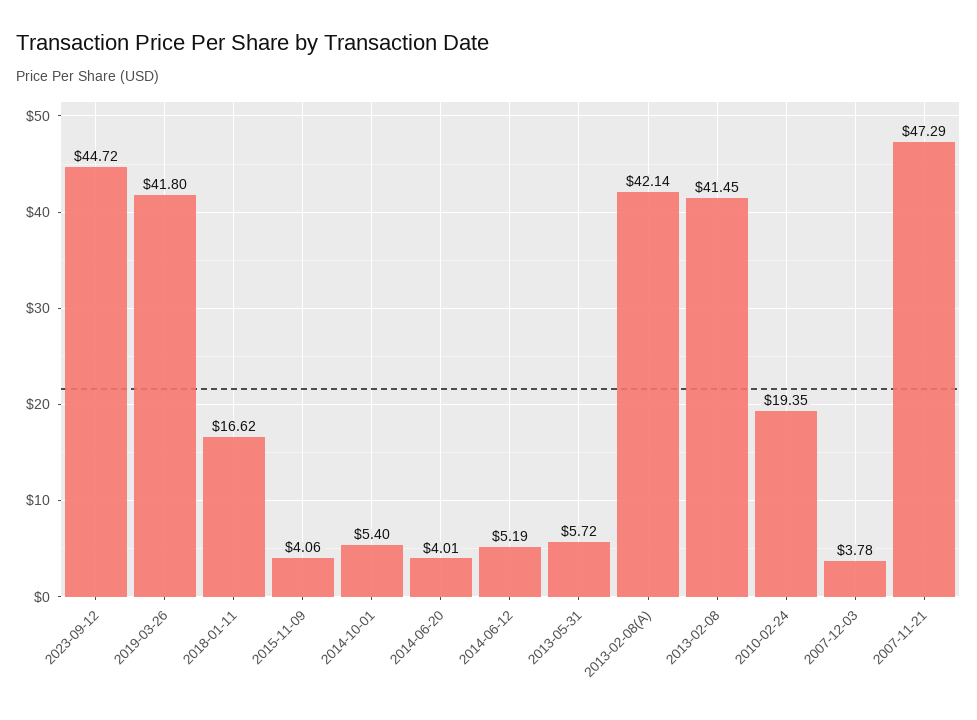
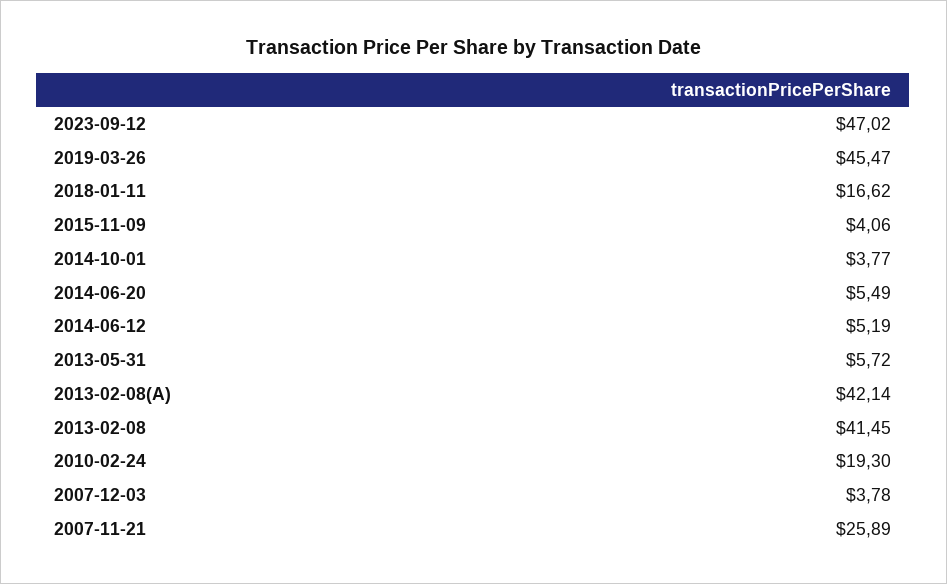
2023-09-12: 44.72 -> 47.02
2019-03-26: 41.8 -> 45.47
2014-10-01: 5.4 -> 3.77
2014-06-20: 4.01 -> 5.49
2010-02-24: 19.35 -> 19.3
2007-11-21: 47.29 -> 25.89

